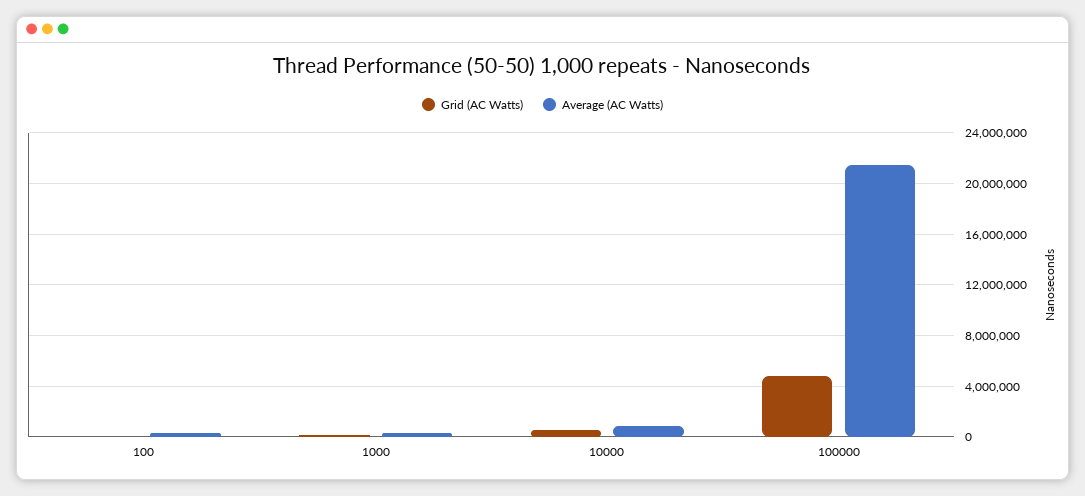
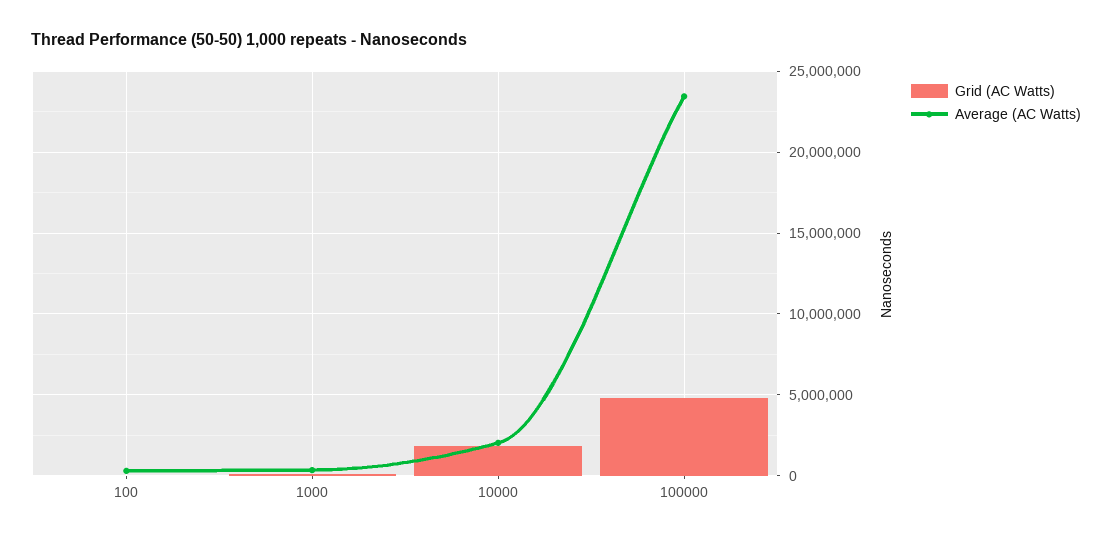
Grid (AC Watts), 10000: 500000 -> 2000000
Average (AC Watts), 10000: 1000000 -> 2000000
Average (AC Watts), 100000: 21500000 -> 23500000

